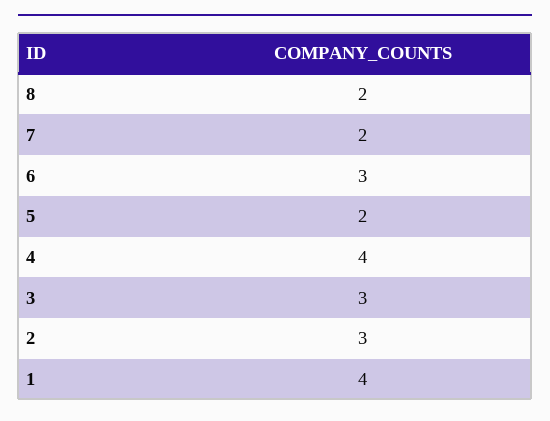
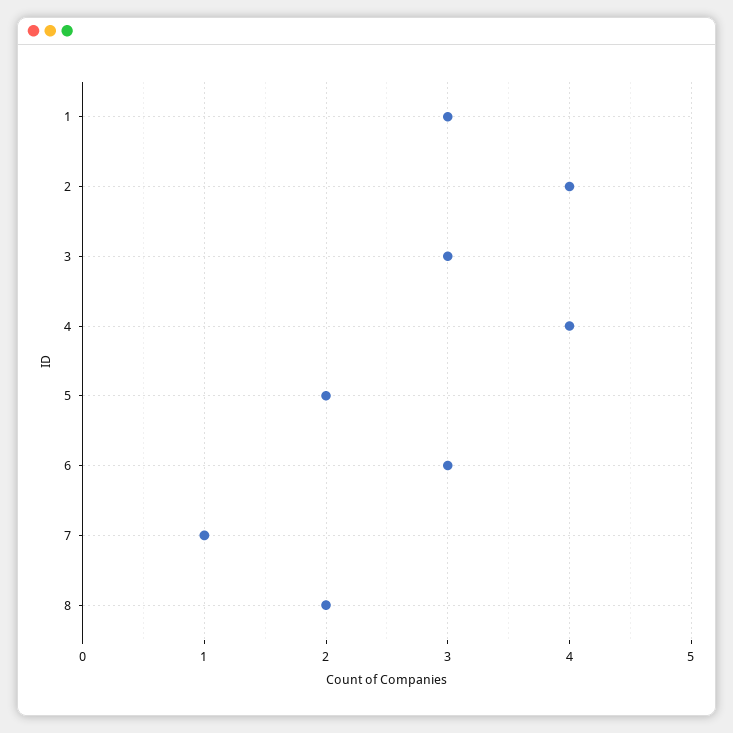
7: 2 -> 1
2: 3 -> 4
1: 4 -> 3

